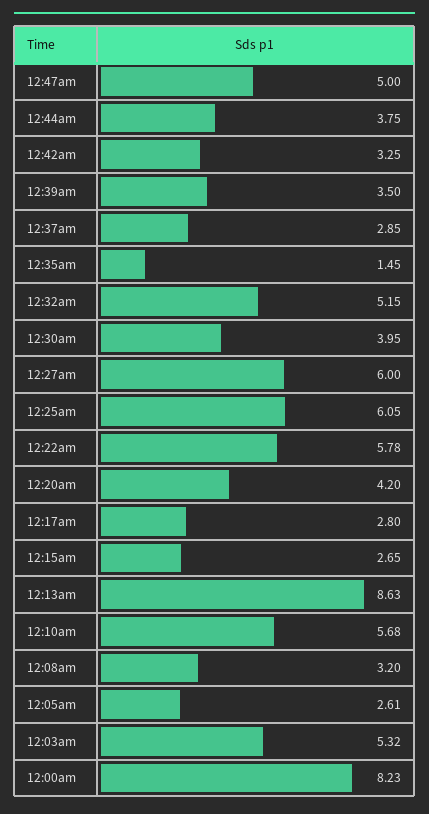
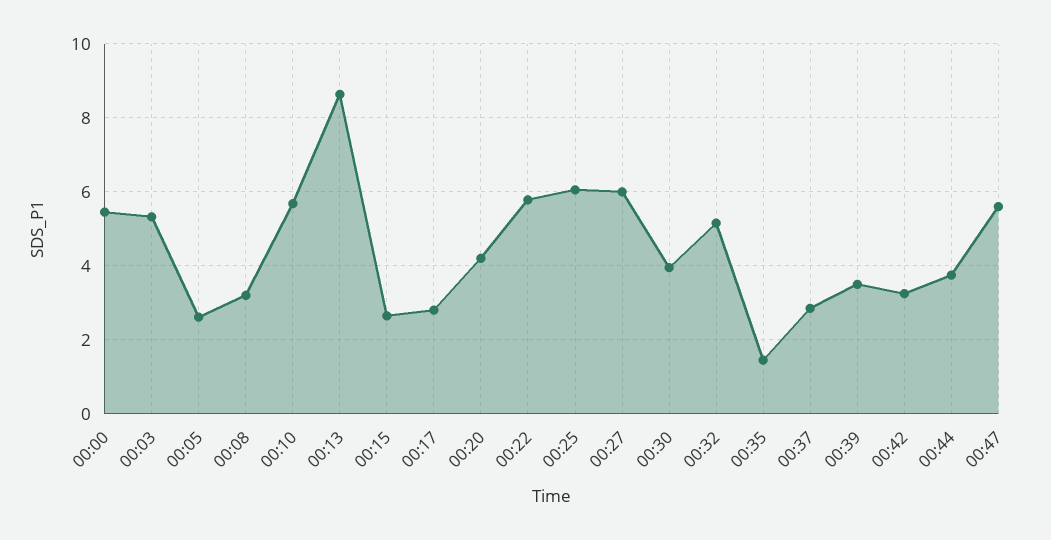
12:47am: 5 -> 5.6
12:00am: 8.23 -> 5.4

